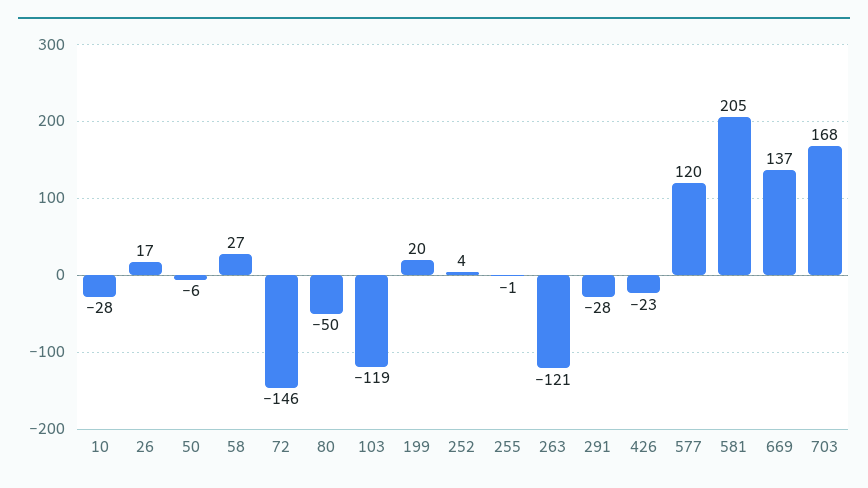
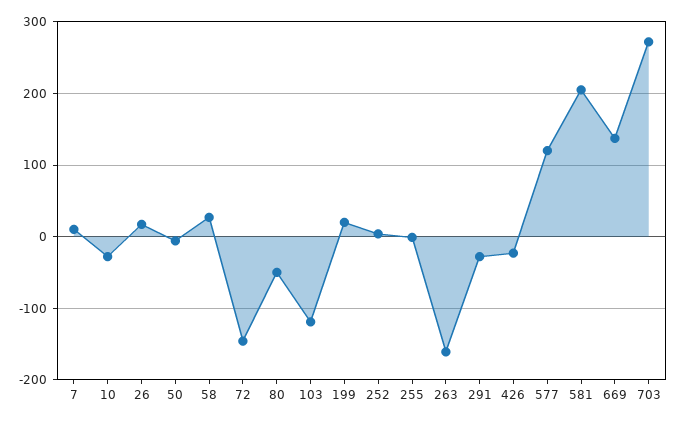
263: -121 -> -160
703: 168 -> 270
7: none -> 10

